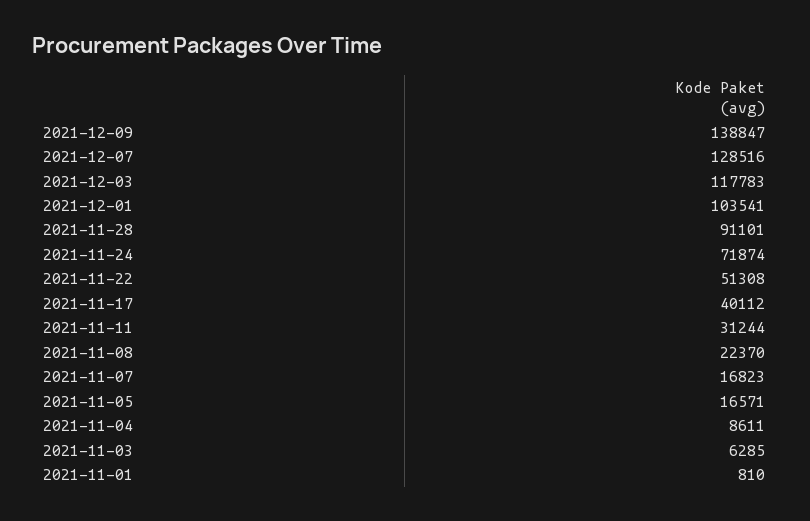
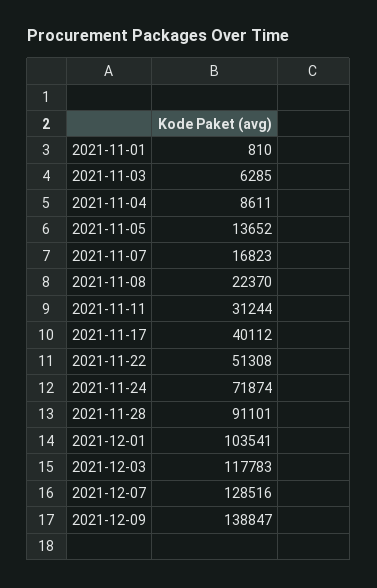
2021-11-05: 16571 -> 13652

